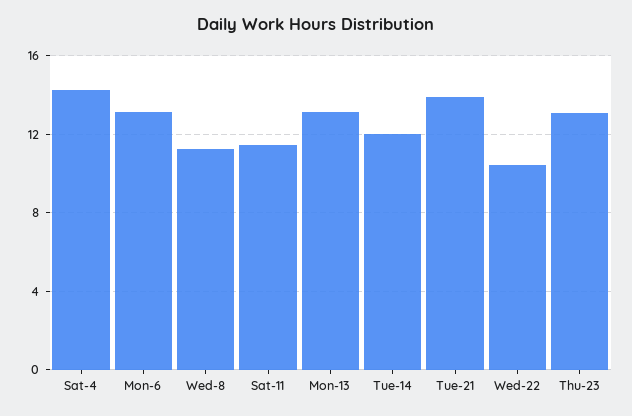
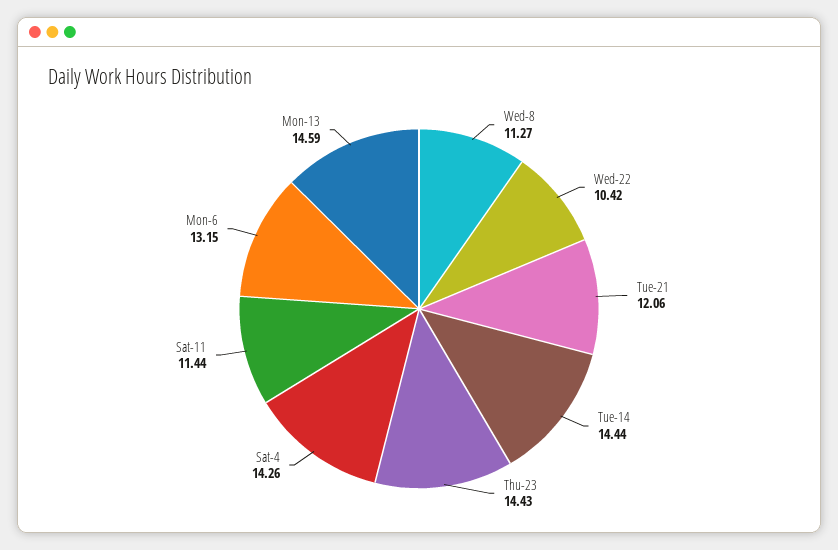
Mon-13: 13 -> 14.59
Tue-14: 12 -> 14.44
Tue-21: 14 -> 12.06
Thu-23: 13 -> 14.43

